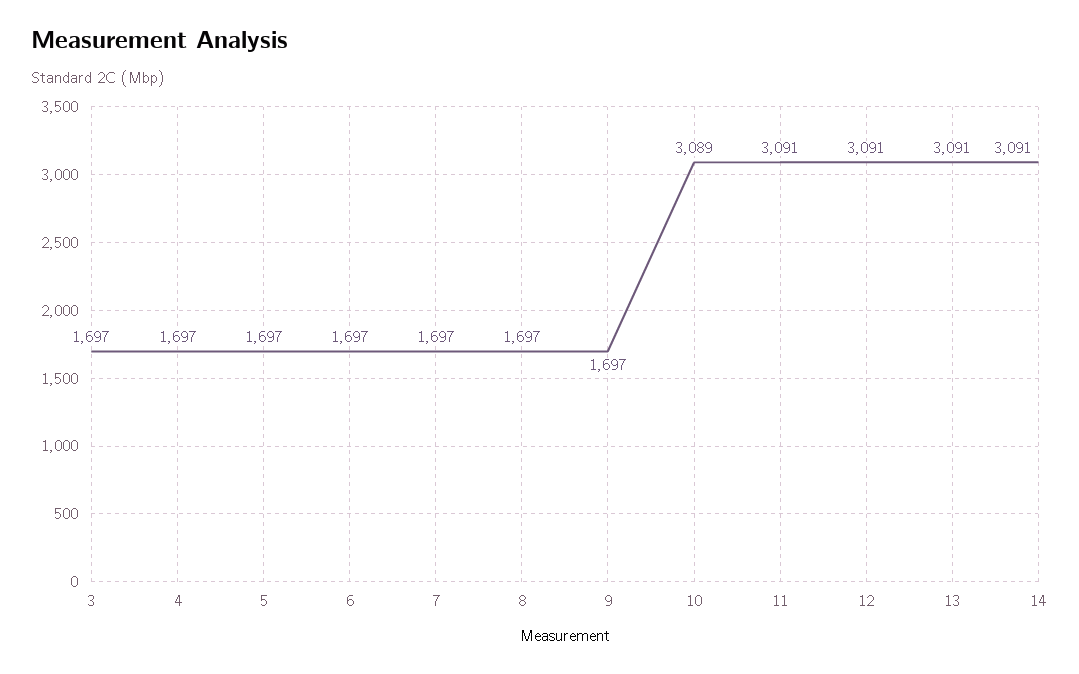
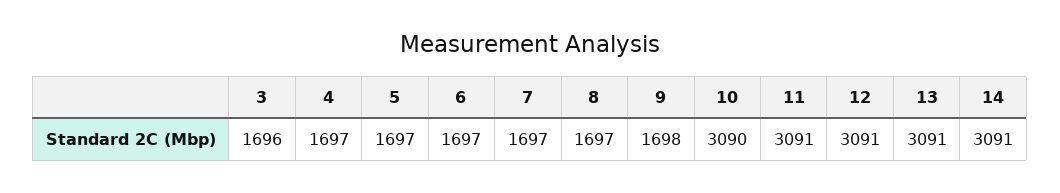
3: 1697 -> 1696
9: 1697 -> 1698
10: 3089 -> 3090

